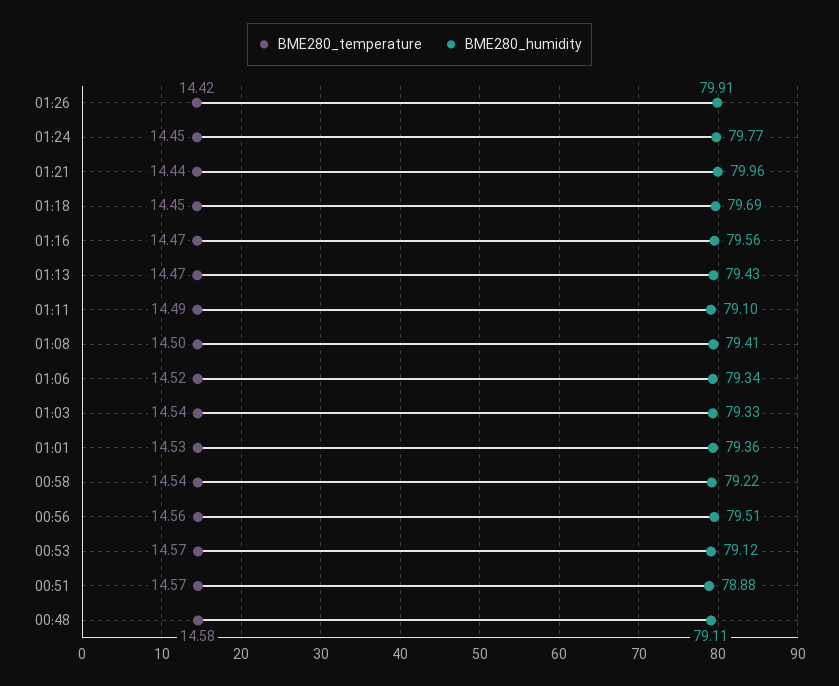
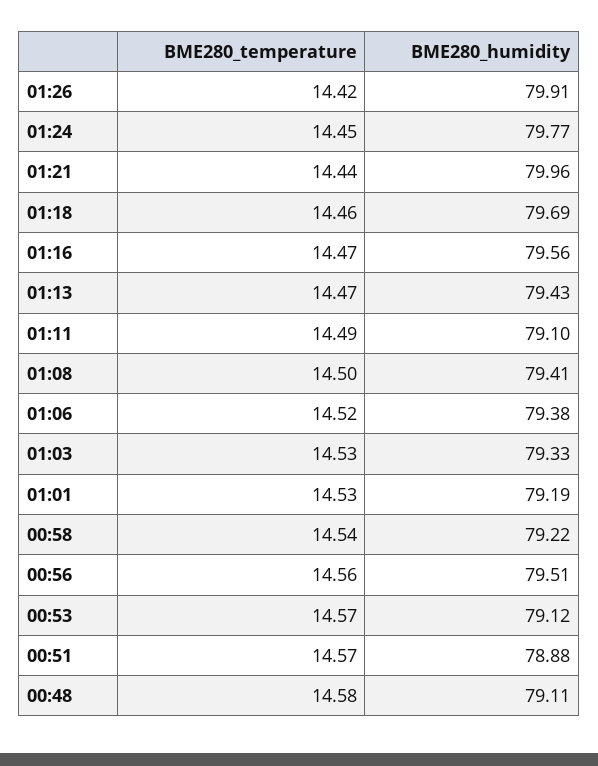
BME280_temperature, 01:18: 14.45 -> 14.46
BME280_humidity, 01:06: 79.34 -> 79.38
BME280_temperature, 01:03: 14.54 -> 14.53
BME280_humidity, 01:01: 79.36 -> 79.19

